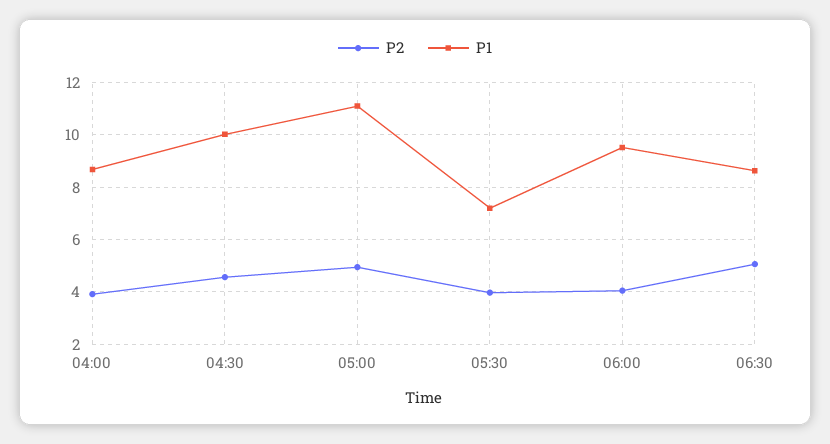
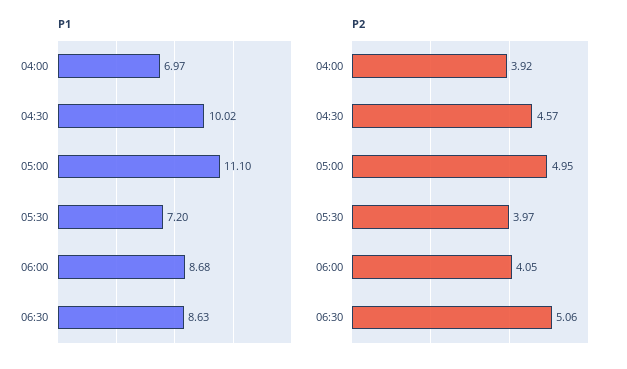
P1, 04:00: 8.75 -> 6.97
P1, 06:00: 9.5 -> 8.68

